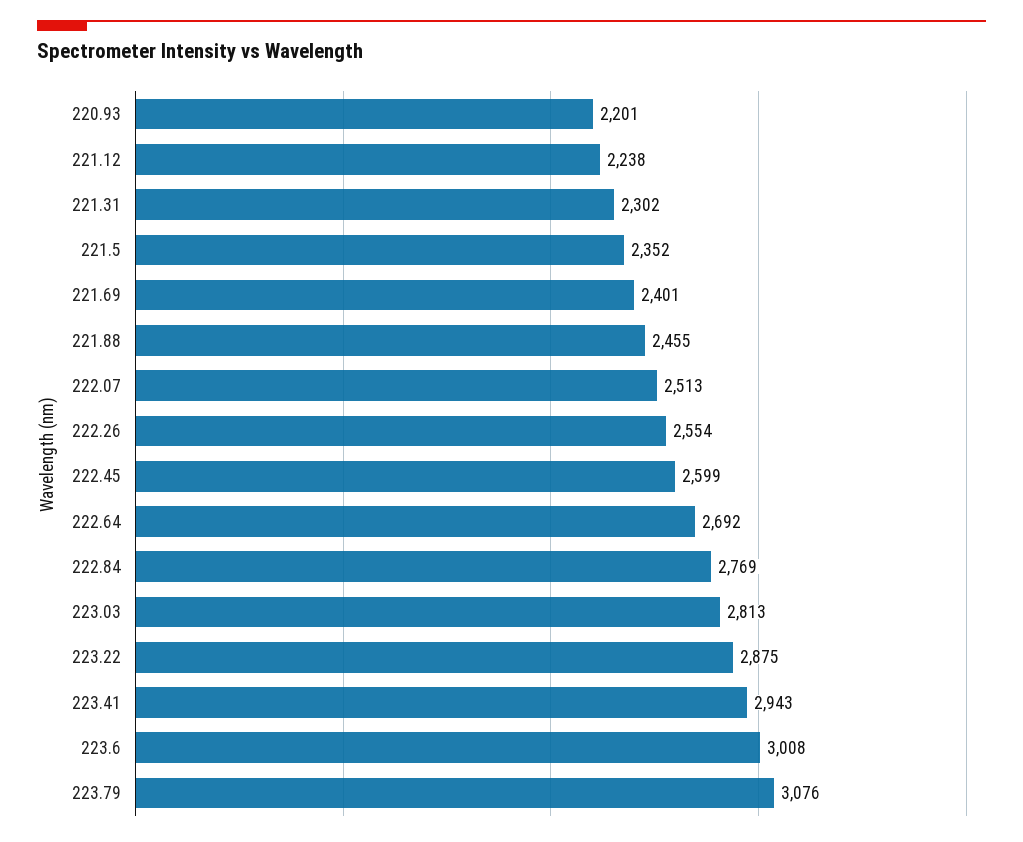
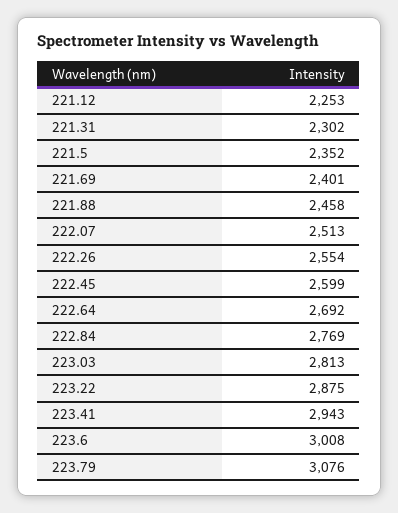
220.93: 2201 -> none
221.12: 2238 -> 2253
221.88: 2455 -> 2458

